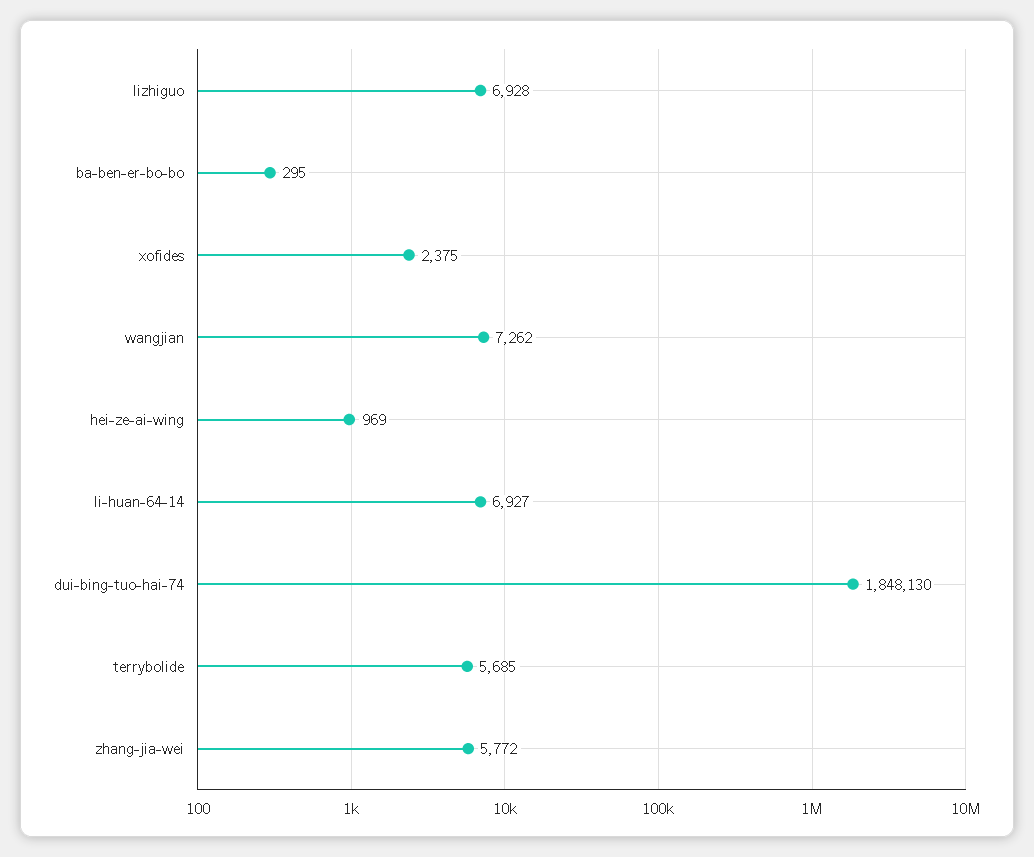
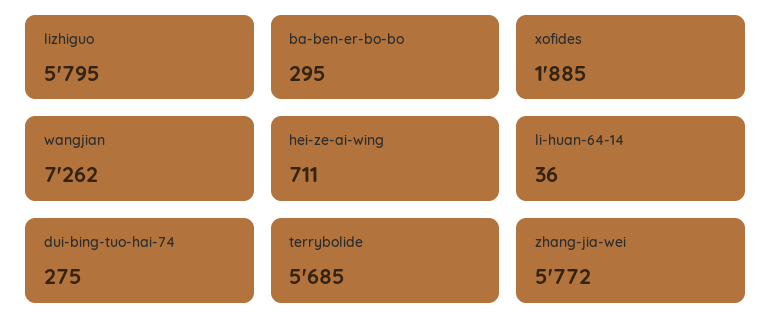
lizhiguo: 6928 -> 5795
xofides: 2375 -> 1885
hei-ze-ai-wing: 969 -> 711
li-huan-64-14: 6927 -> 36
dui-bing-tuo-hai-74: 1848130 -> 275

